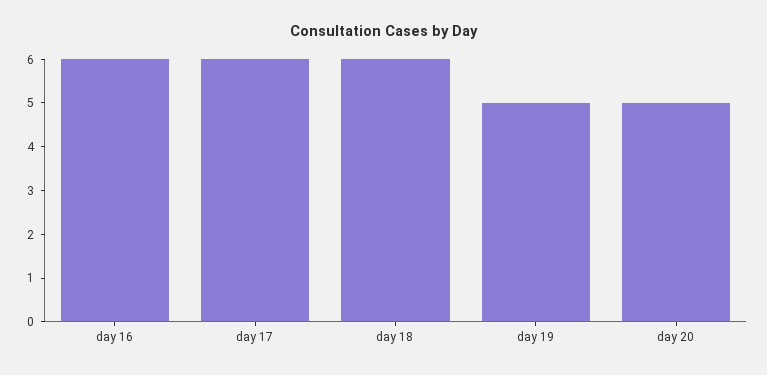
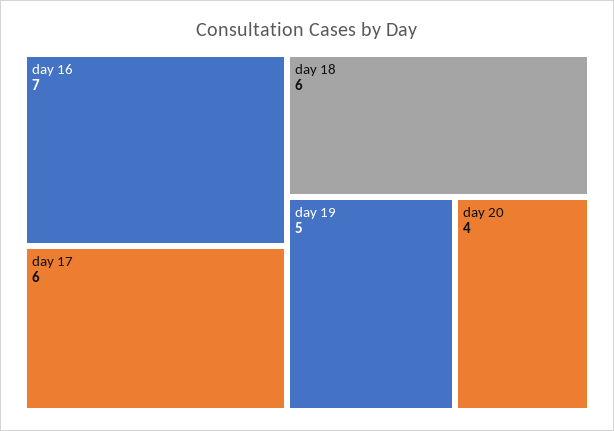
day 16: 6 -> 7
day 20: 5 -> 4

